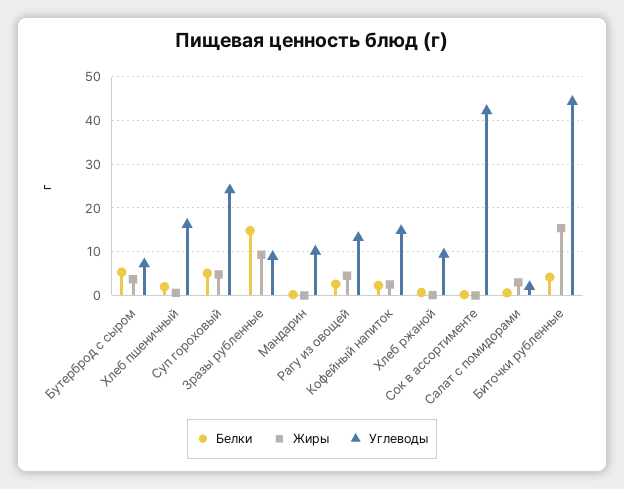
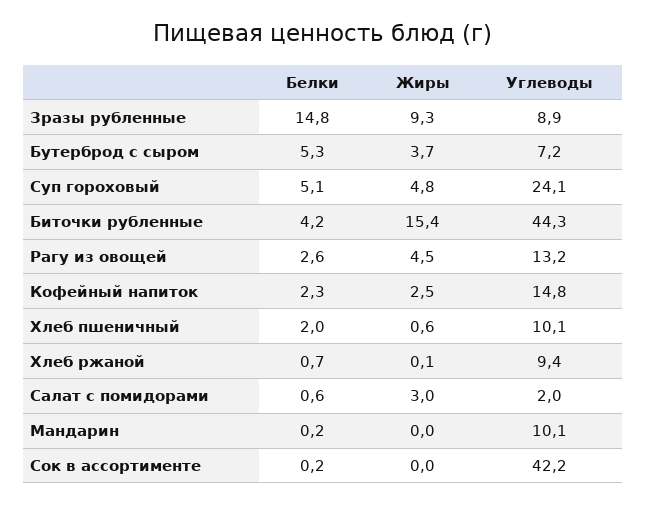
Углеводы, Хлеб пшеничный: 16 -> 10.1

